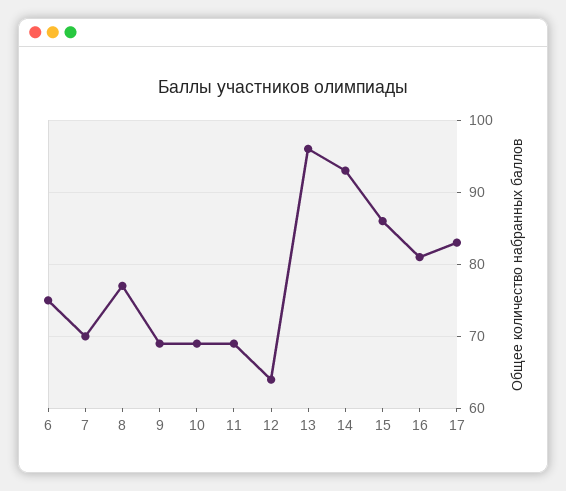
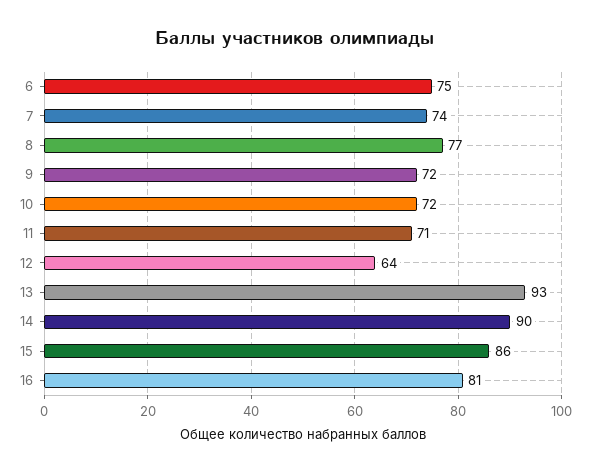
7: 70 -> 74
9: 69 -> 72
10: 69 -> 72
11: 69 -> 71
13: 96 -> 93
14: 93 -> 90
17: 83 -> none

